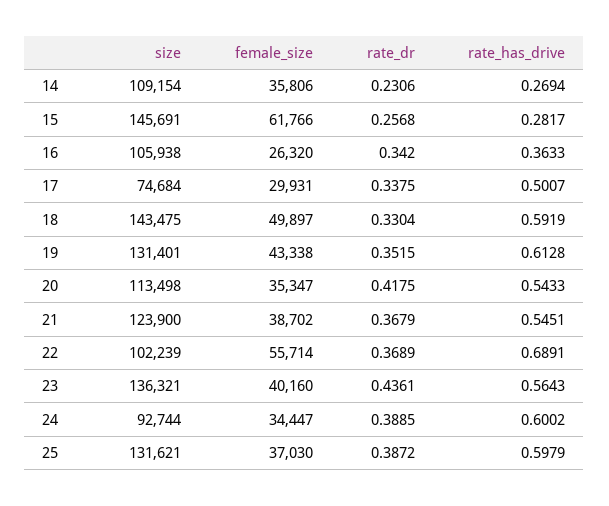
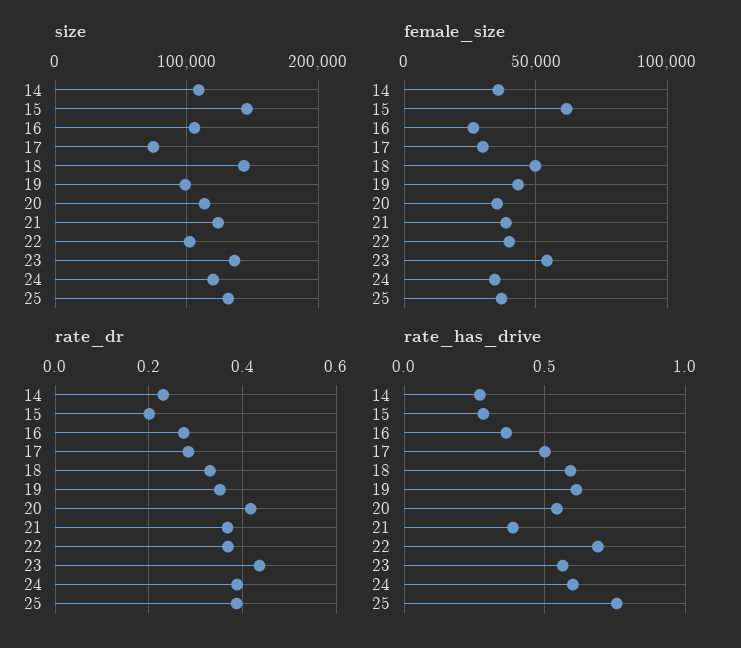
rate_dr, 15: 0.2568 -> 0.2
rate_dr, 16: 0.342 -> 0.28
rate_dr, 17: 0.3375 -> 0.28
size, 19: 131401 -> 100000
rate_has_drive, 21: 0.5451 -> 0.4
female_size, 22: 55714 -> 40000
female_size, 23: 40160 -> 55000
size, 24: 92744 -> 120000
rate_has_drive, 25: 0.5979 -> 0.75

